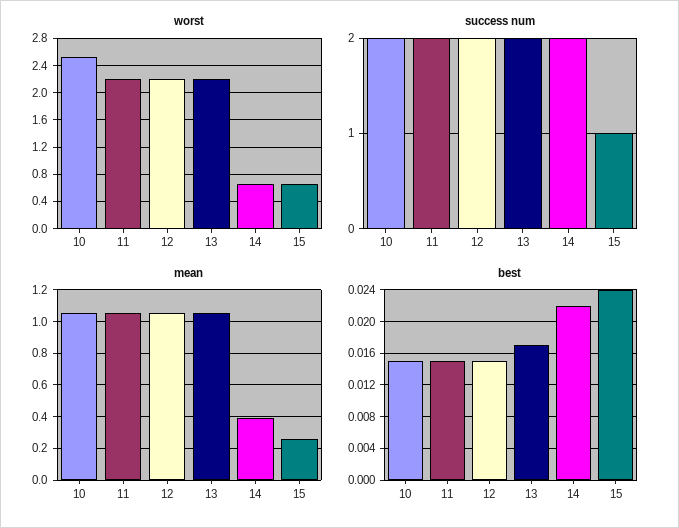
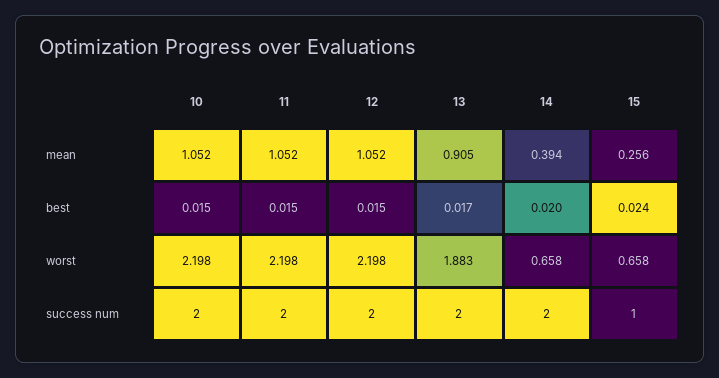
worst, 10: 2.5 -> 2.198
worst, 13: 2.2 -> 1.883
mean, 13: 1.05 -> 0.905
best, 14: 0.022 -> 0.02

